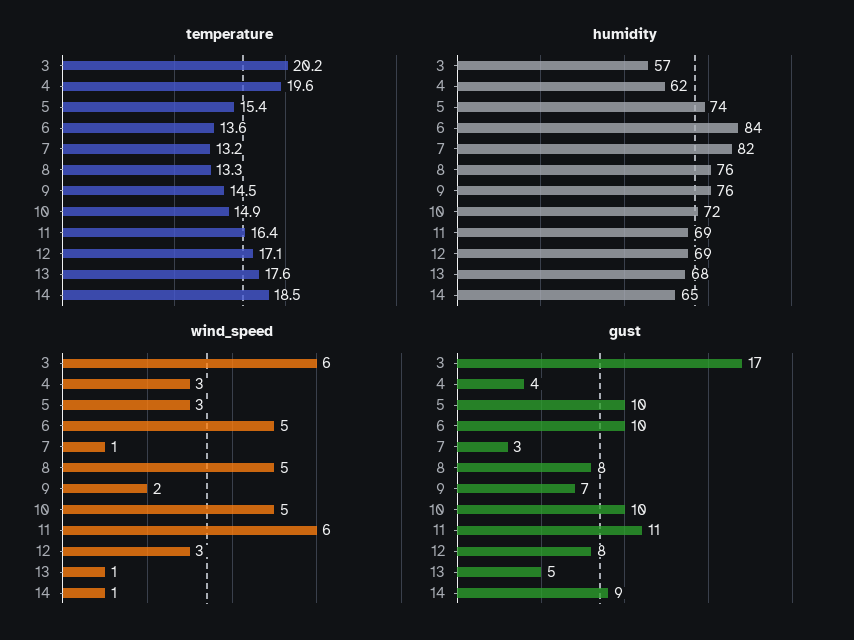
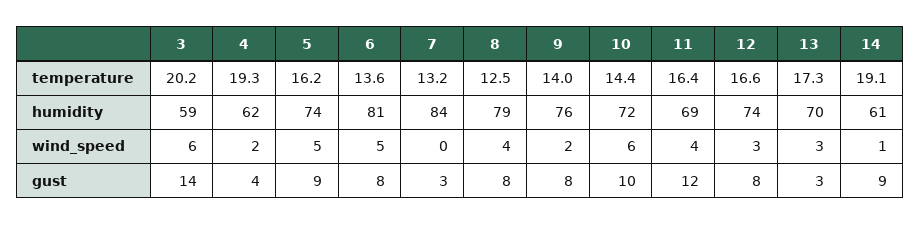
temperature, 4: 19.6 -> 19.3
temperature, 5: 15.4 -> 16.2
temperature, 8: 13.3 -> 12.5
temperature, 9: 14.5 -> 14
temperature, 10: 14.9 -> 14.4
temperature, 12: 17.1 -> 16.6
temperature, 13: 17.6 -> 17.3
temperature, 14: 18.5 -> 19.1
humidity, 3: 57 -> 59
humidity, 6: 84 -> 81
humidity, 7: 82 -> 84
humidity, 8: 76 -> 79
humidity, 12: 69 -> 74
humidity, 13: 68 -> 70
humidity, 14: 65 -> 61
wind_speed, 4: 3 -> 2
wind_speed, 5: 3 -> 5
wind_speed, 7: 1 -> 0
wind_speed, 8: 5 -> 4
wind_speed, 10: 5 -> 6
wind_speed, 11: 6 -> 4
wind_speed, 13: 1 -> 3
gust, 3: 17 -> 14
gust, 5: 10 -> 9
gust, 6: 10 -> 8
gust, 9: 7 -> 8
gust, 11: 11 -> 12
gust, 13: 5 -> 3

